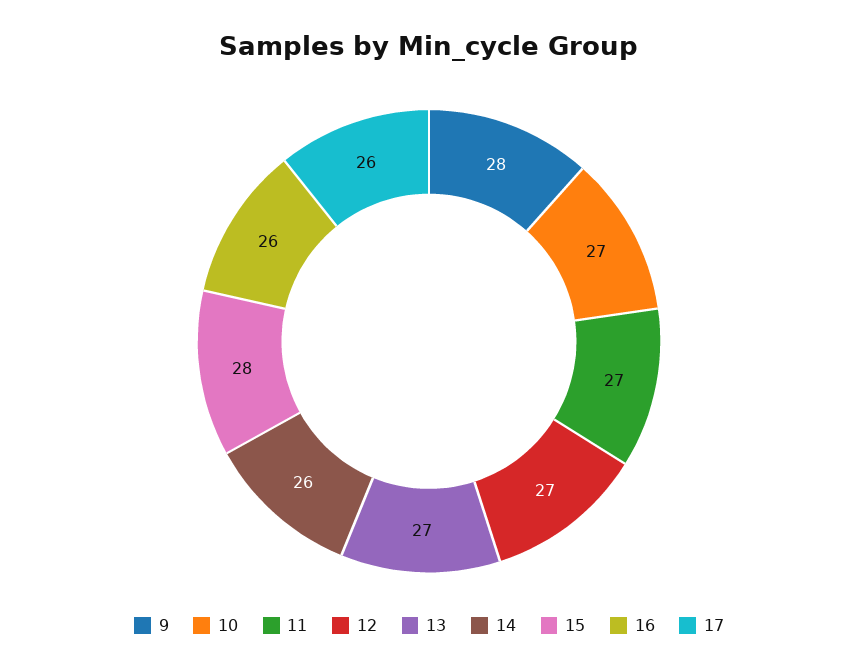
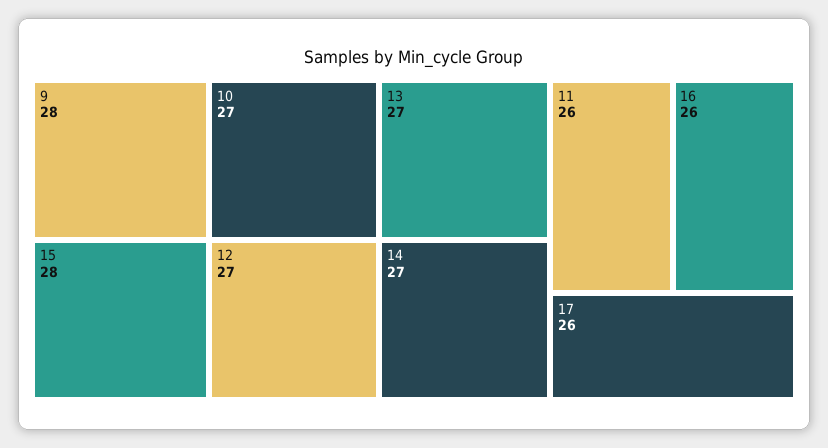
11: 27 -> 26
14: 26 -> 27

